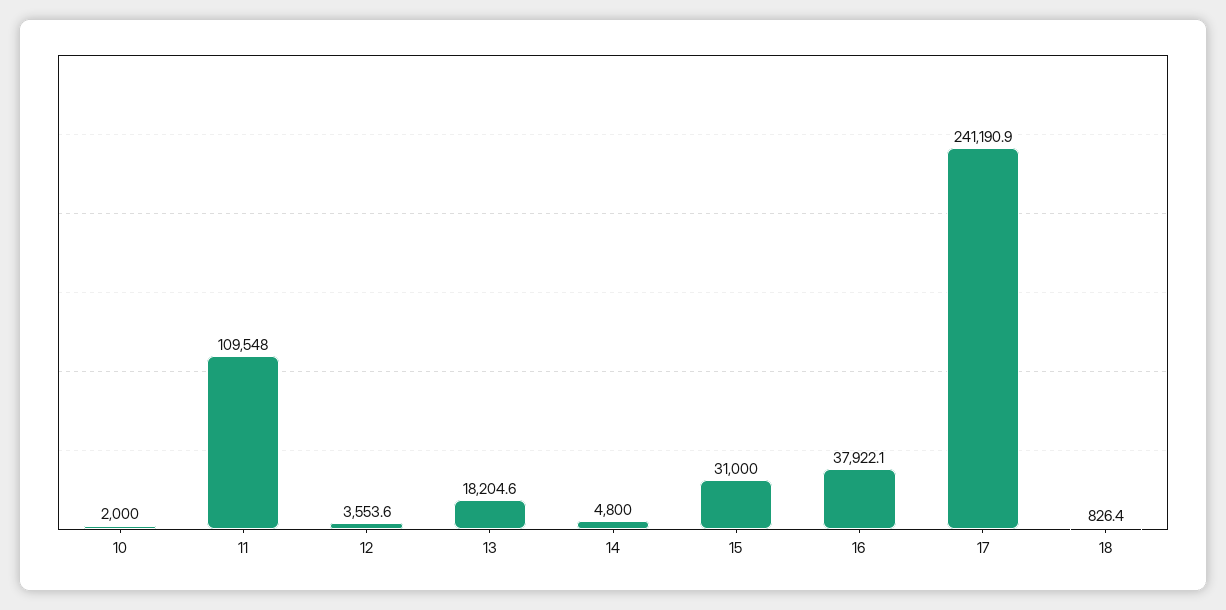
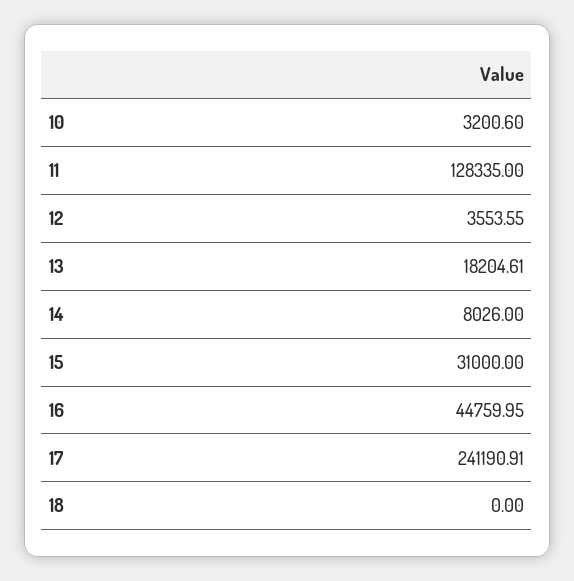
10: 2000 -> 3200.6
11: 109548 -> 128335
14: 4800 -> 8026
16: 37922.1 -> 44759.95
18: 826.4 -> 0

